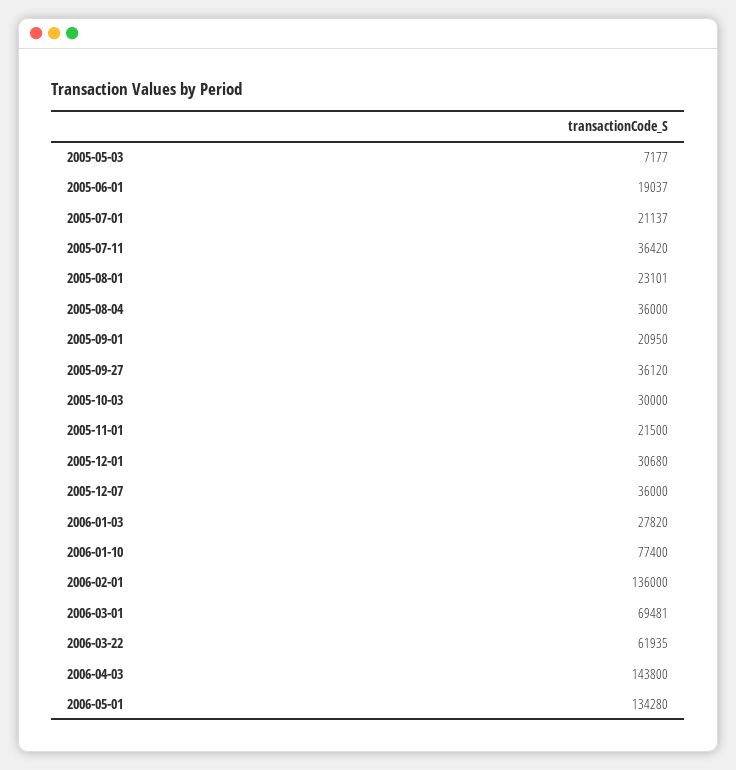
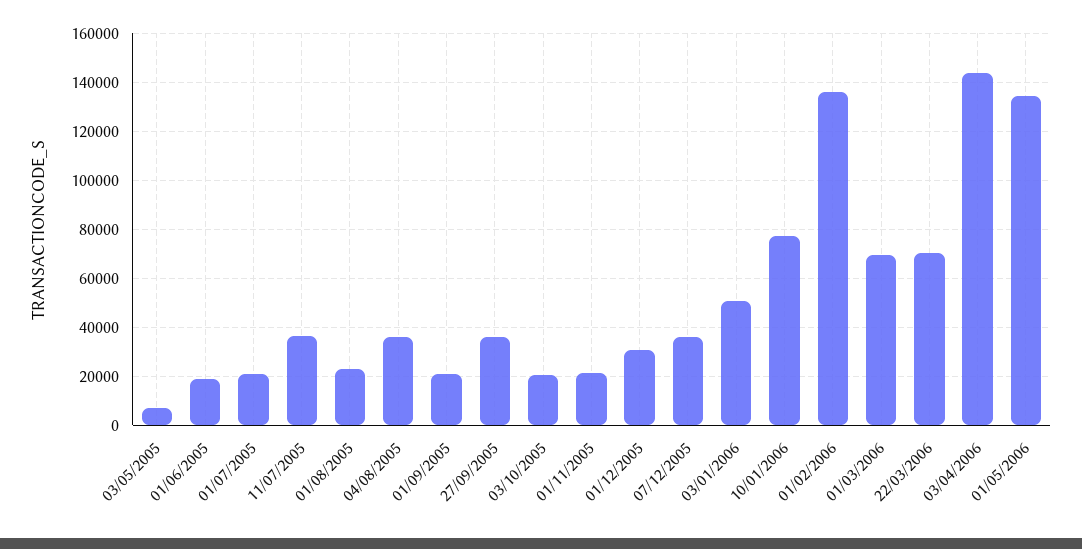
2005-10-03: 30000 -> 20000
2006-01-03: 27820 -> 50000
2006-03-22: 61935 -> 70000

